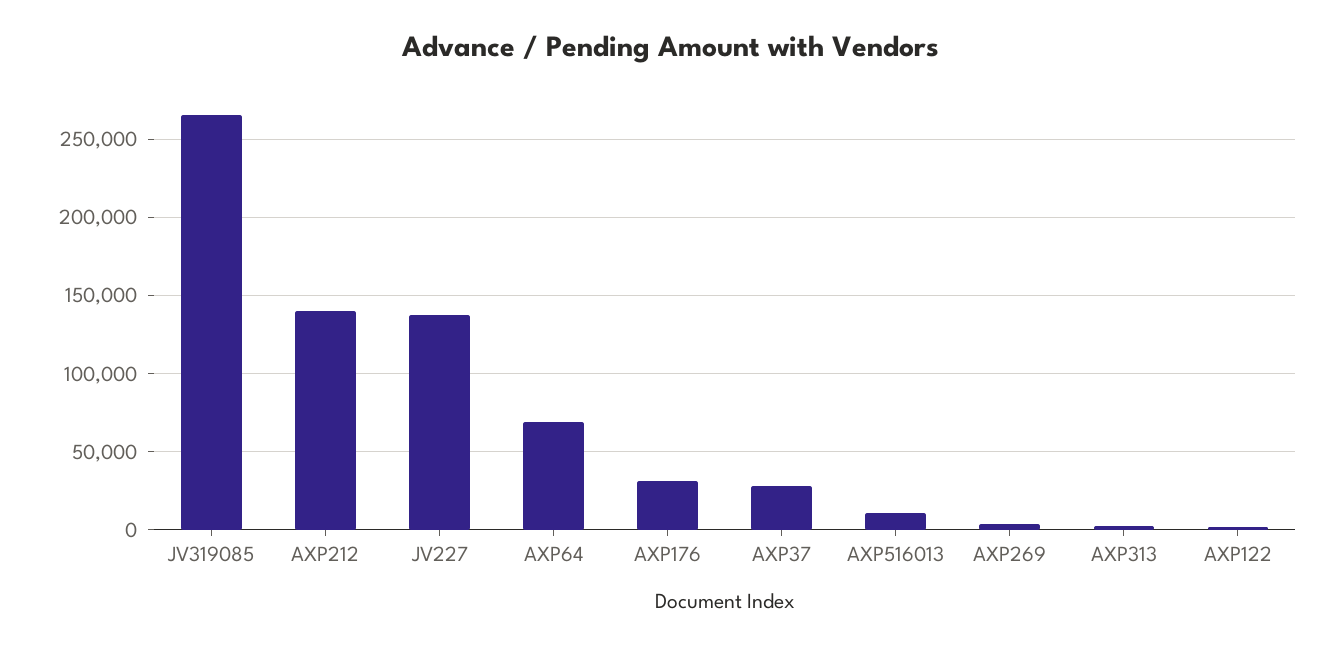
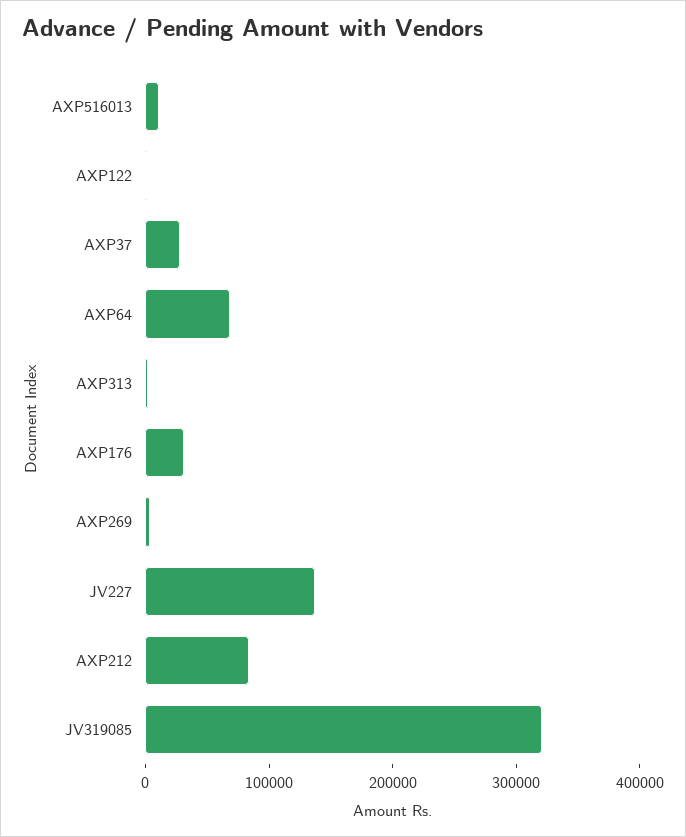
JV319085: 265000 -> 320000
AXP212: 140000 -> 80000

